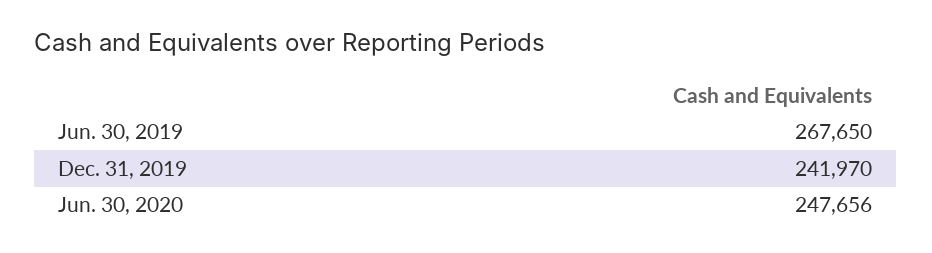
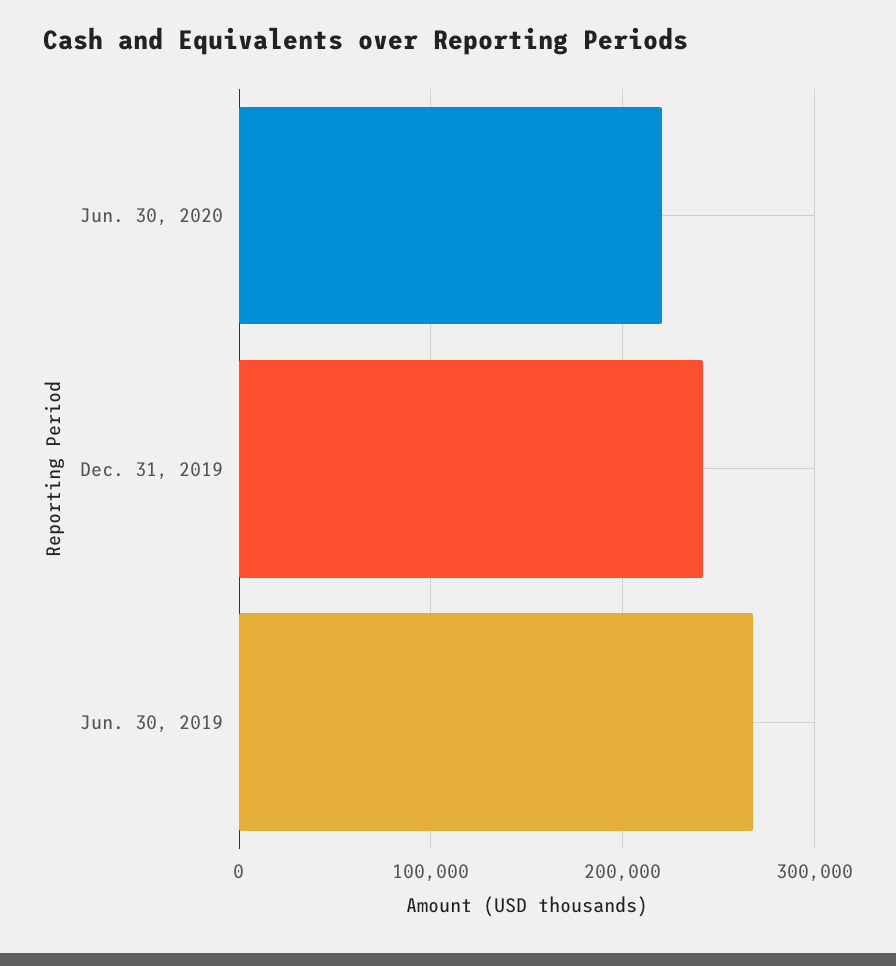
Jun. 30, 2020: 247656 -> 220000

